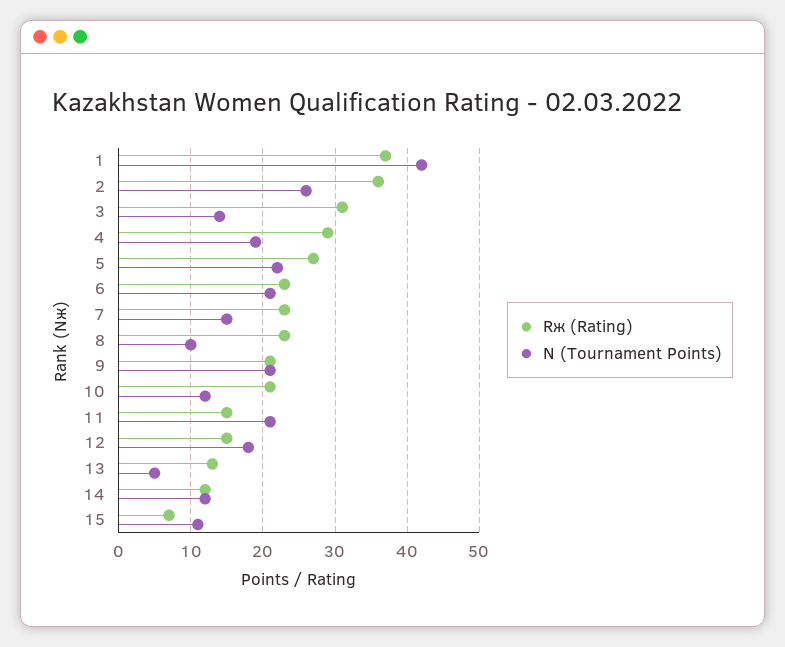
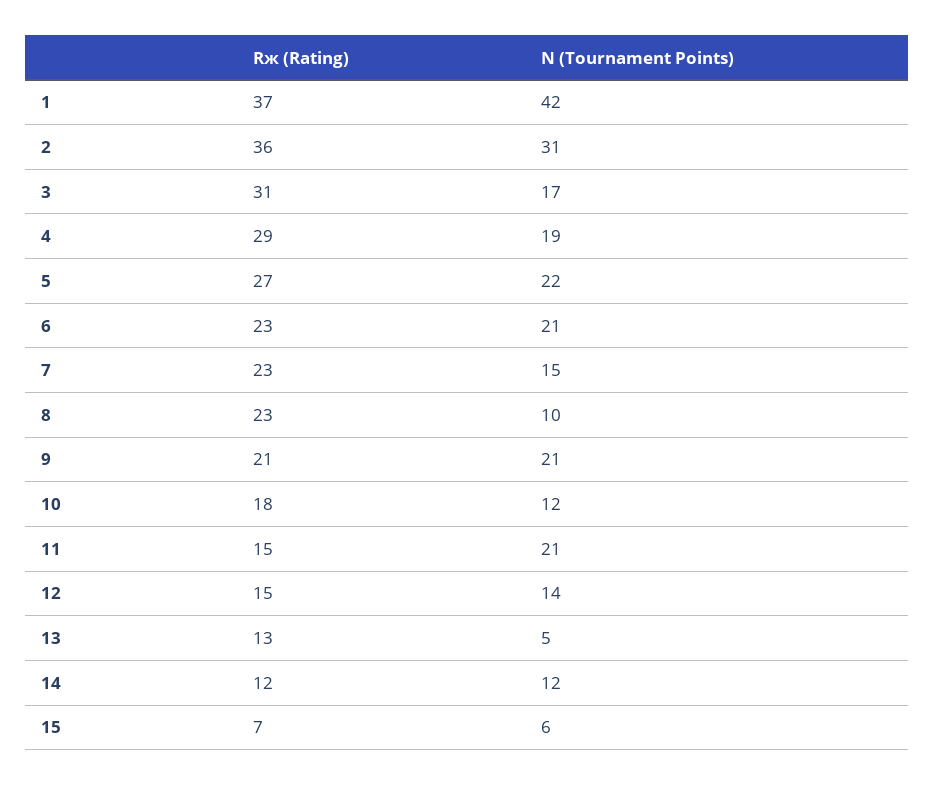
N (Tournament Points), 2: 26 -> 31
N (Tournament Points), 3: 14 -> 17
Rж (Rating), 10: 21 -> 18
N (Tournament Points), 12: 18 -> 14
N (Tournament Points), 15: 11 -> 6

